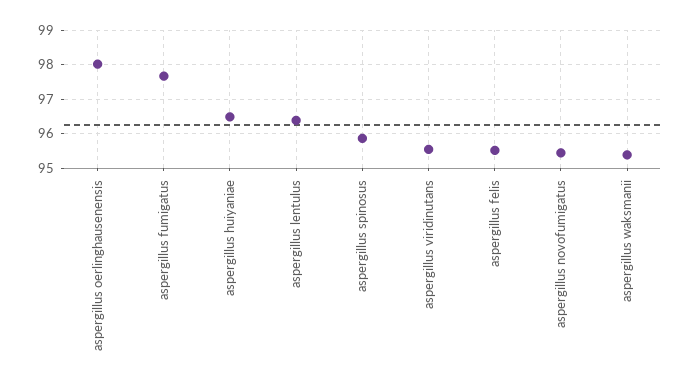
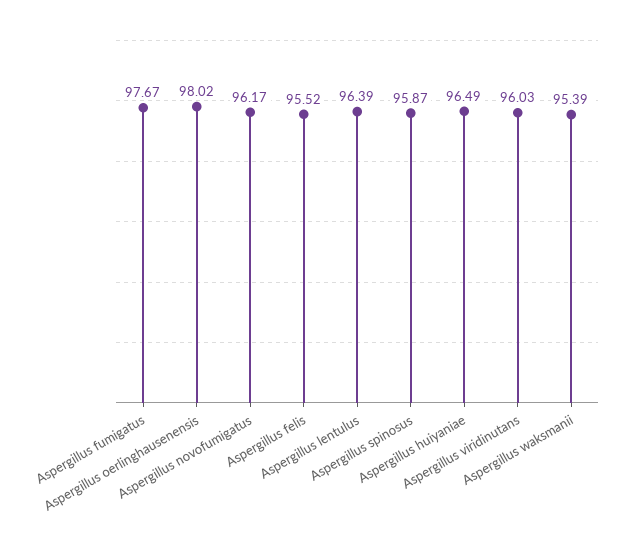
aspergillus viridinutans: 95.6 -> 96.03
aspergillus novofumigatus: 95.4 -> 96.17

